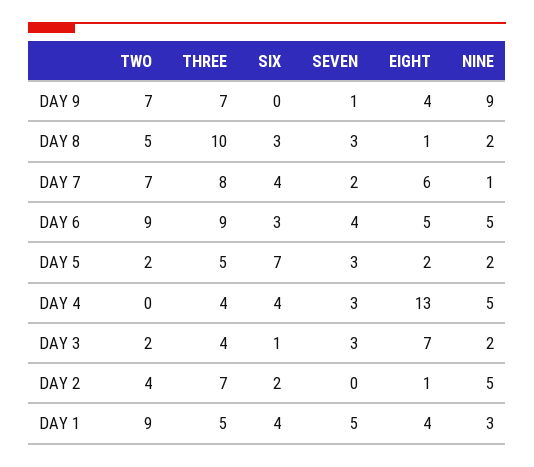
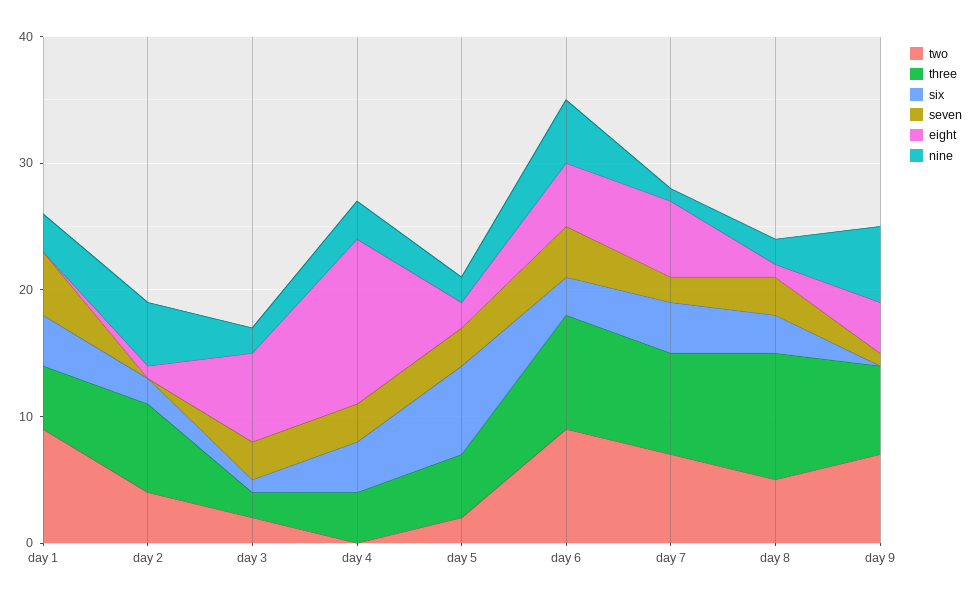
NINE, DAY 9: 9 -> 6
NINE, DAY 4: 5 -> 3
THREE, DAY 3: 4 -> 2
EIGHT, DAY 1: 4 -> 0

